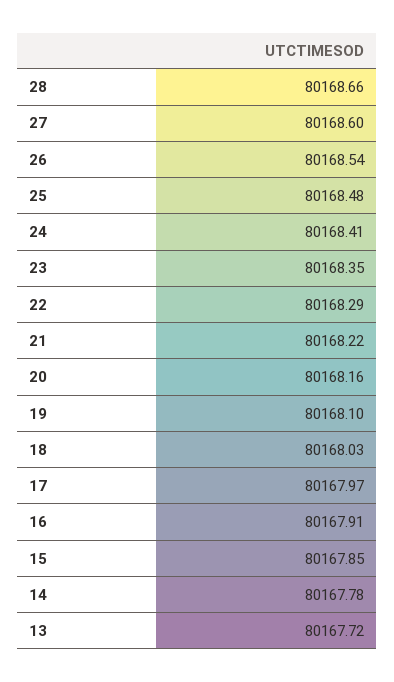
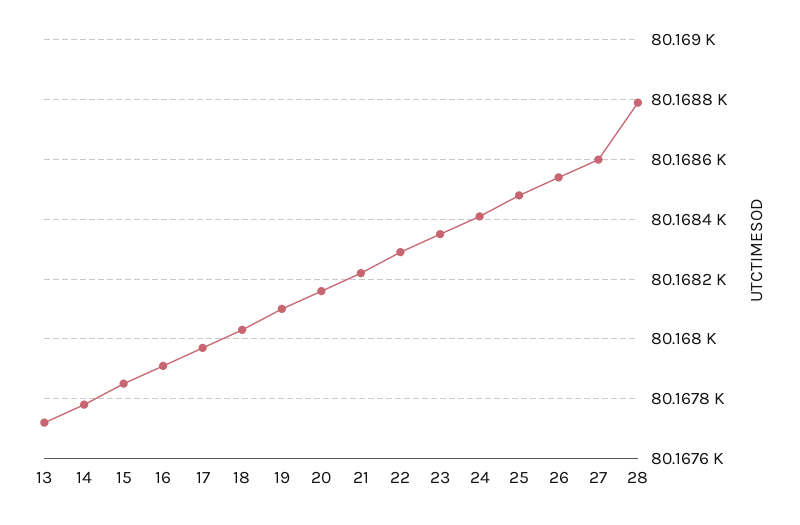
28: 80168.66 -> 80168.8

